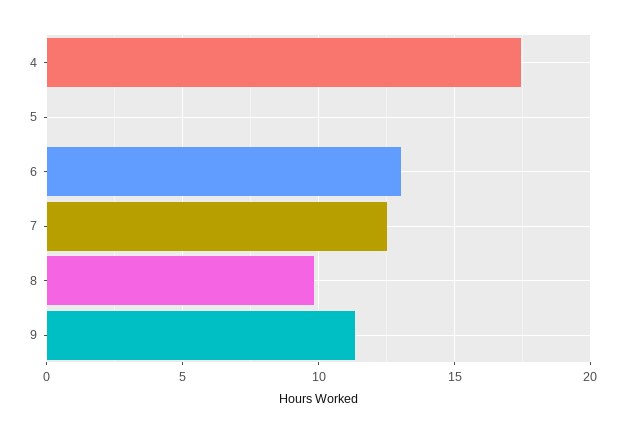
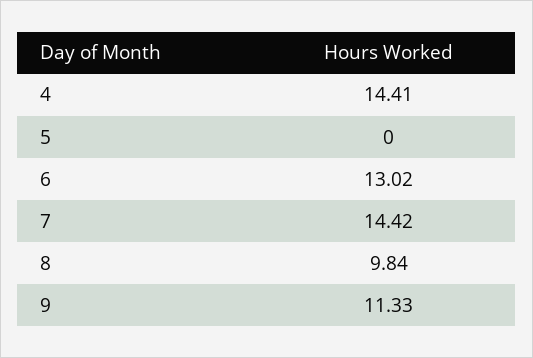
4: 17.5 -> 14.41
7: 12.5 -> 14.42

